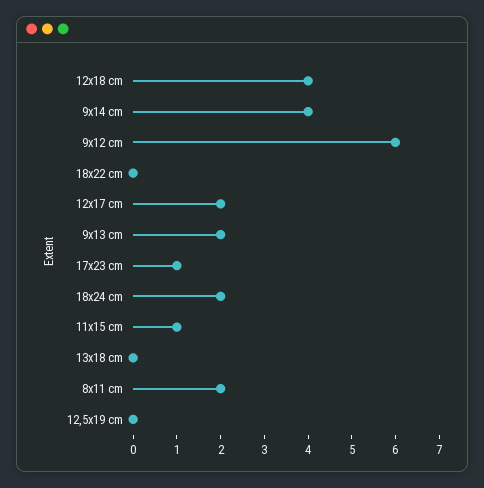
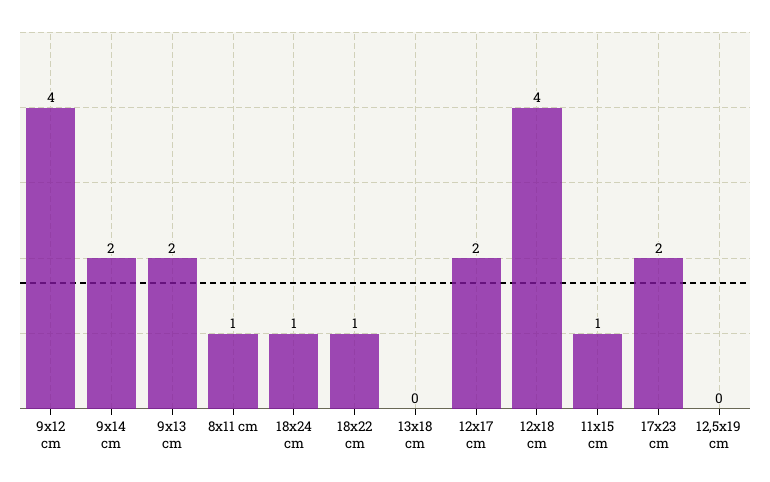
9x14 cm: 4 -> 2
9x12 cm: 6 -> 4
18x22 cm: 0 -> 1
17x23 cm: 1 -> 2
18x24 cm: 2 -> 1
8x11 cm: 2 -> 1

